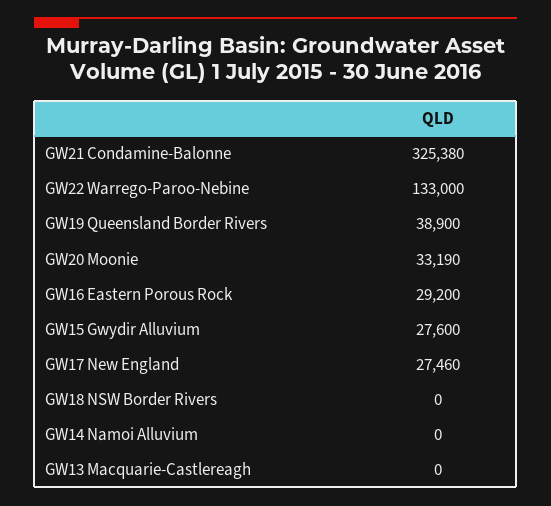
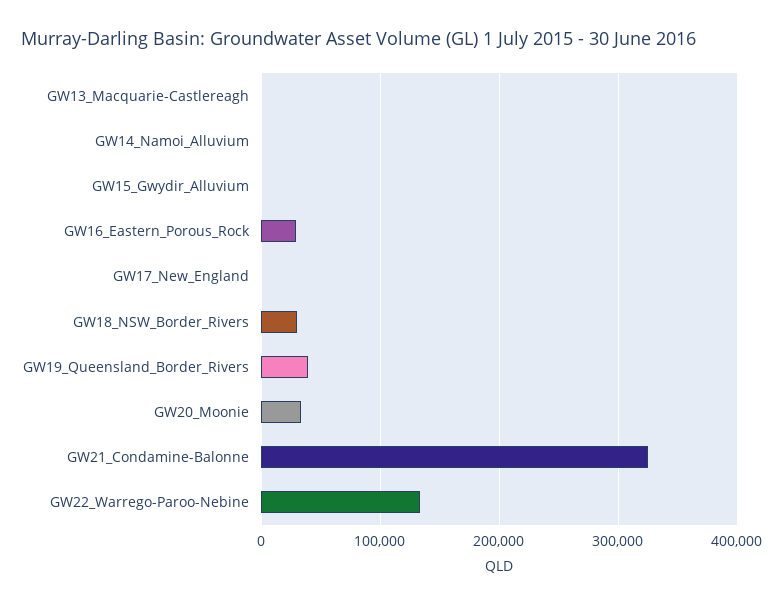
GW15 Gwydir Alluvium: 27600 -> 0
GW17 New England: 27460 -> 0
GW18 NSW Border Rivers: 0 -> 30000

